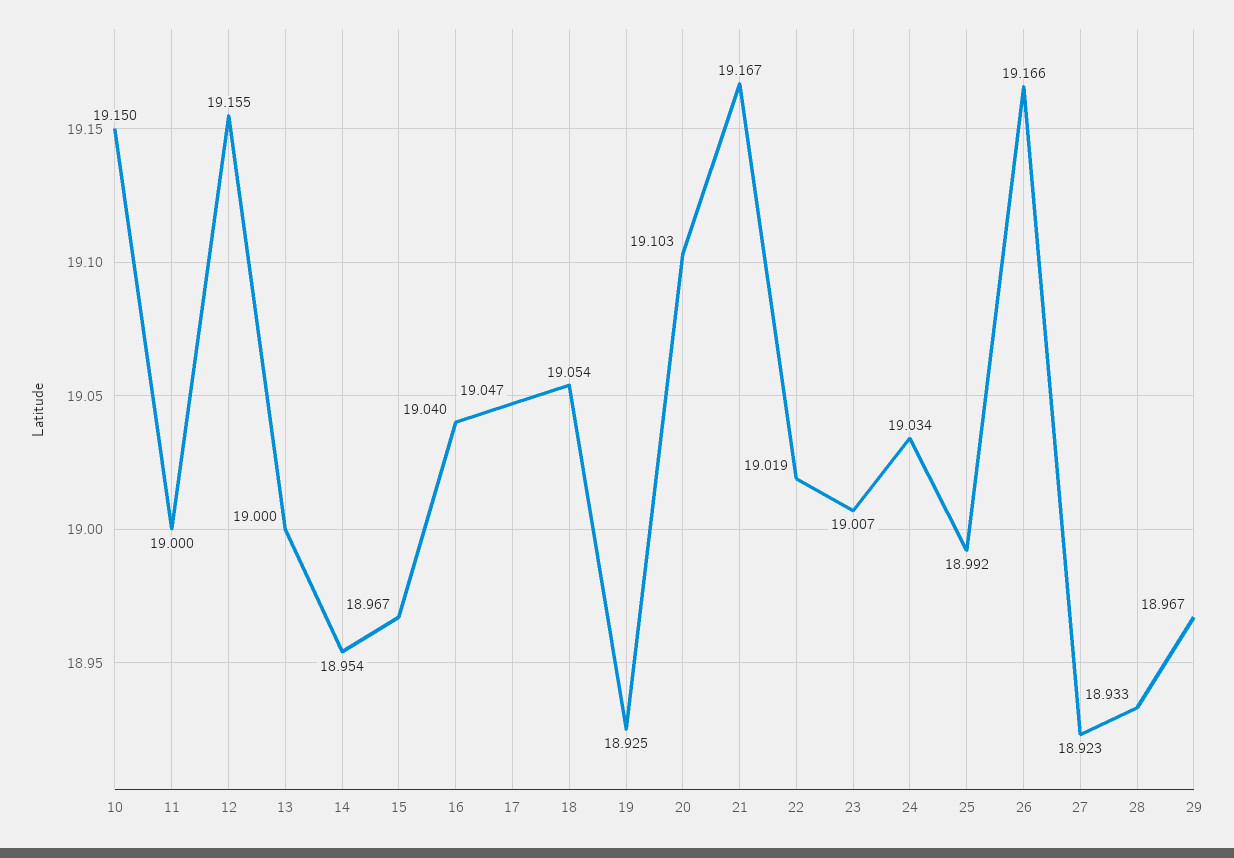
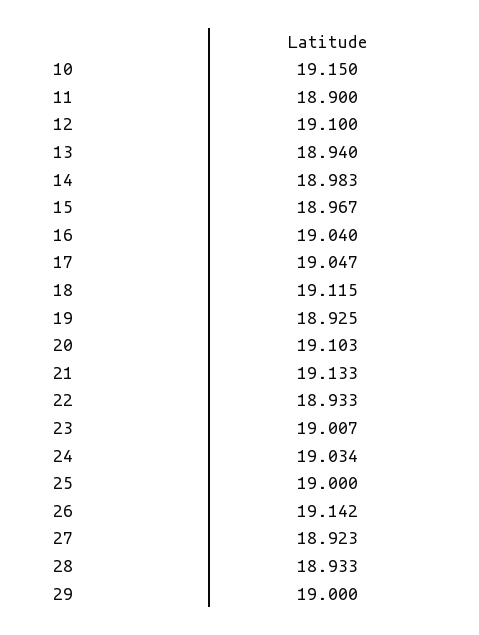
11: 19 -> 18.9
12: 19.155 -> 19.1
13: 19 -> 18.94
14: 18.954 -> 18.983
18: 19.054 -> 19.115
21: 19.167 -> 19.133
22: 19.019 -> 18.933
25: 18.992 -> 19
26: 19.166 -> 19.142
29: 18.967 -> 19

